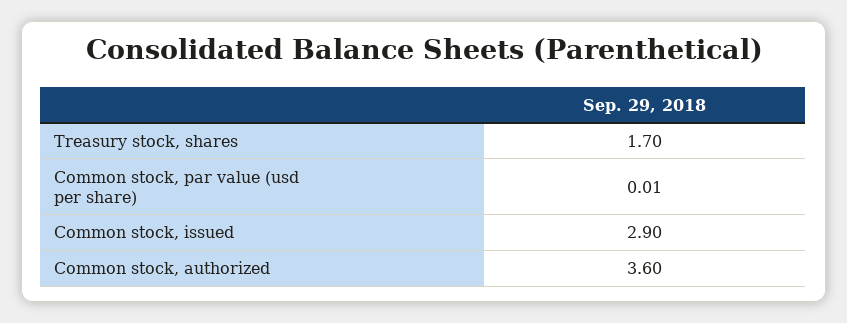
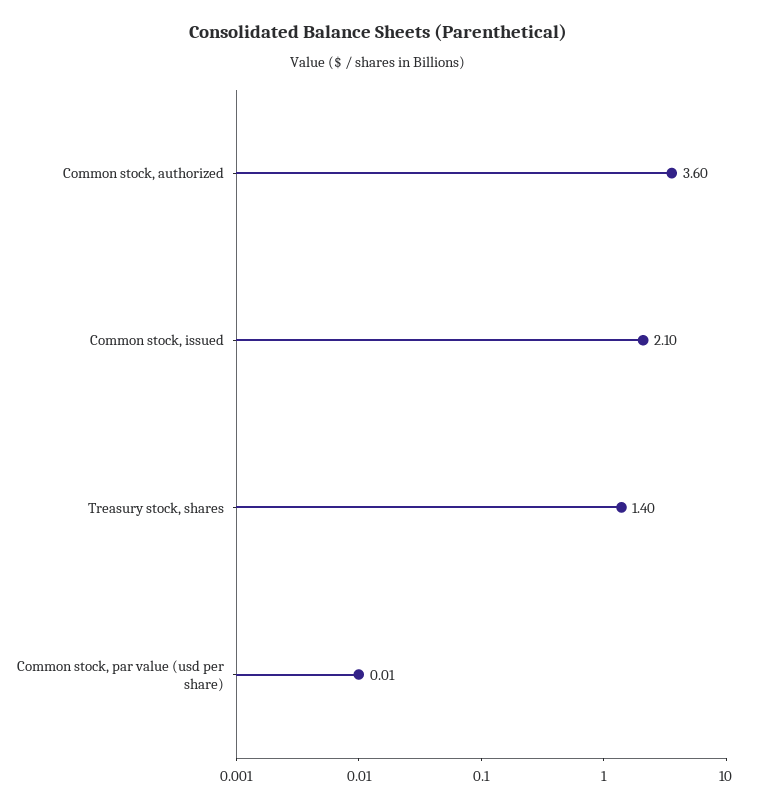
Treasury stock, shares: 1.7 -> 1.4
Common stock, issued: 2.9 -> 2.1

